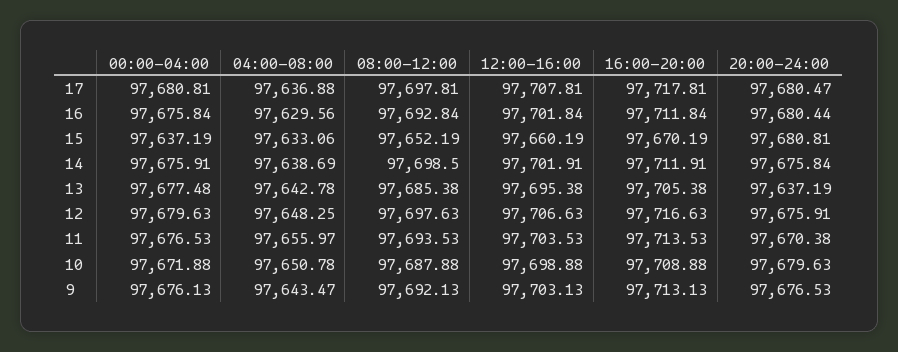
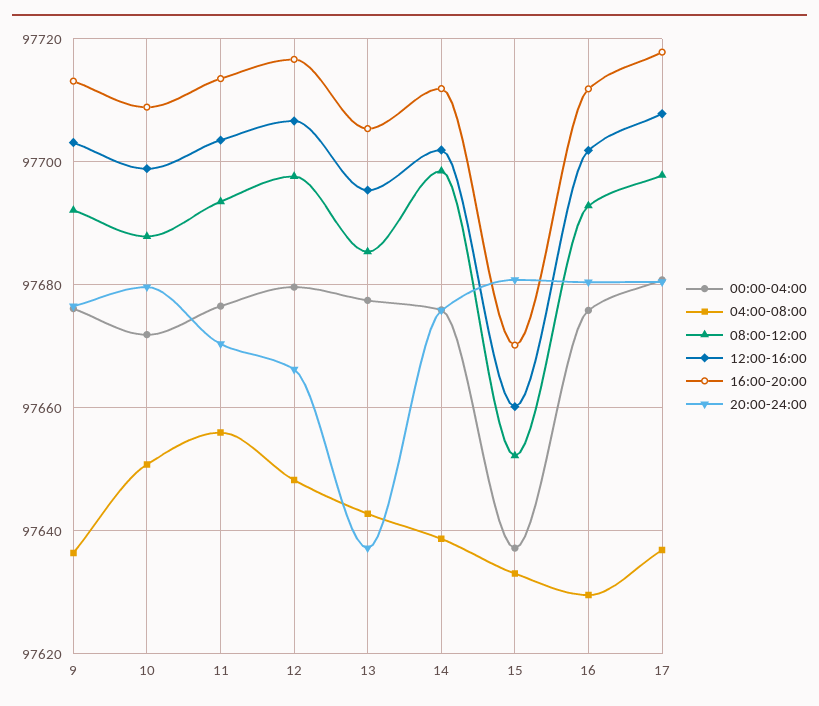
20:00-24:00, 12: 97675.91 -> 97666
04:00-08:00, 9: 97643.47 -> 97636

